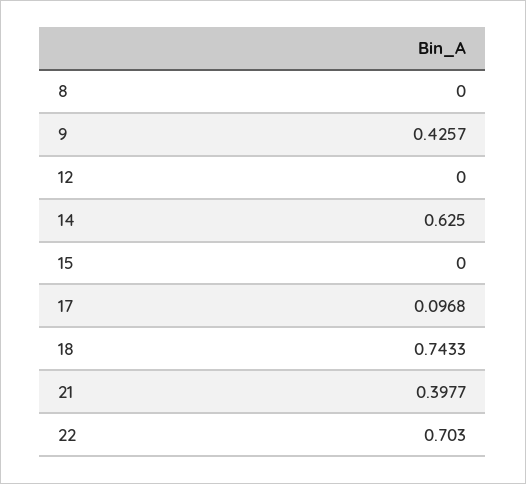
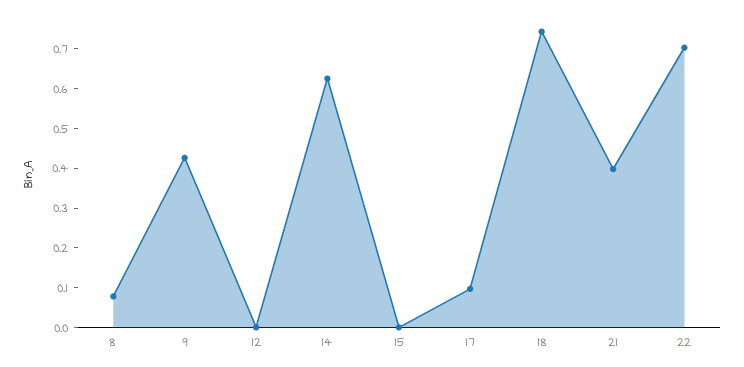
8: 0 -> 0.075

